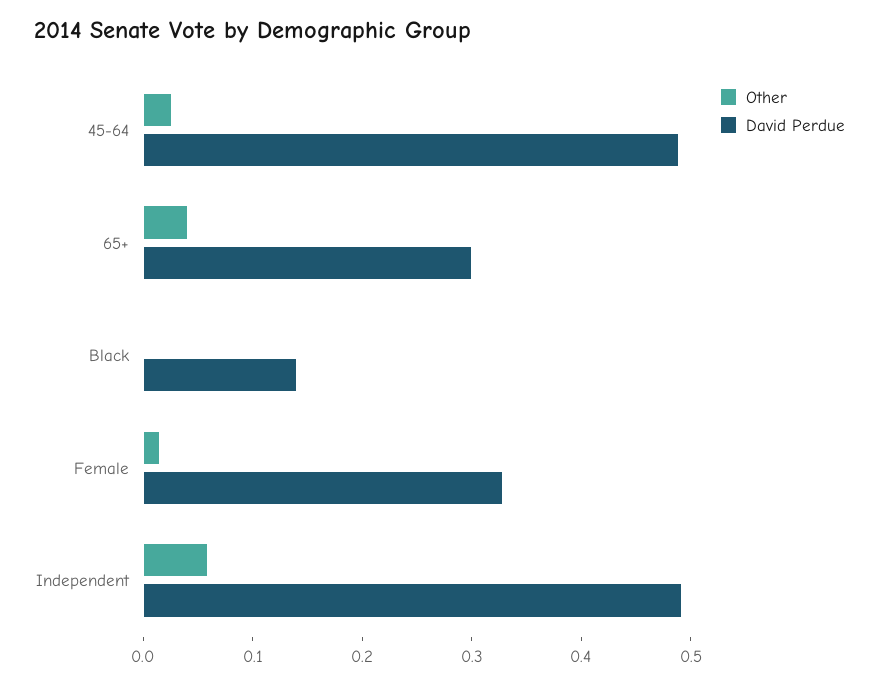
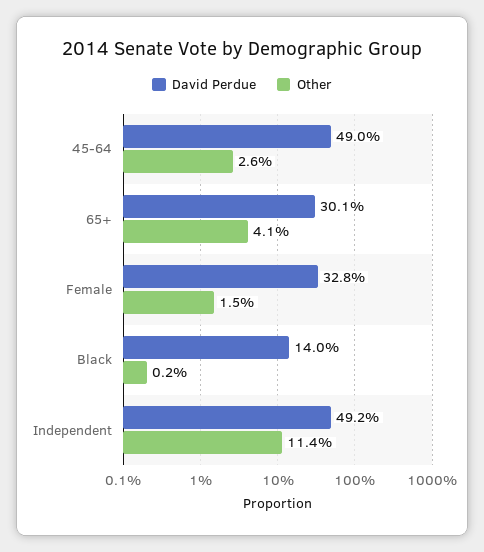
Other, Independent: 0.06 -> 0.114

